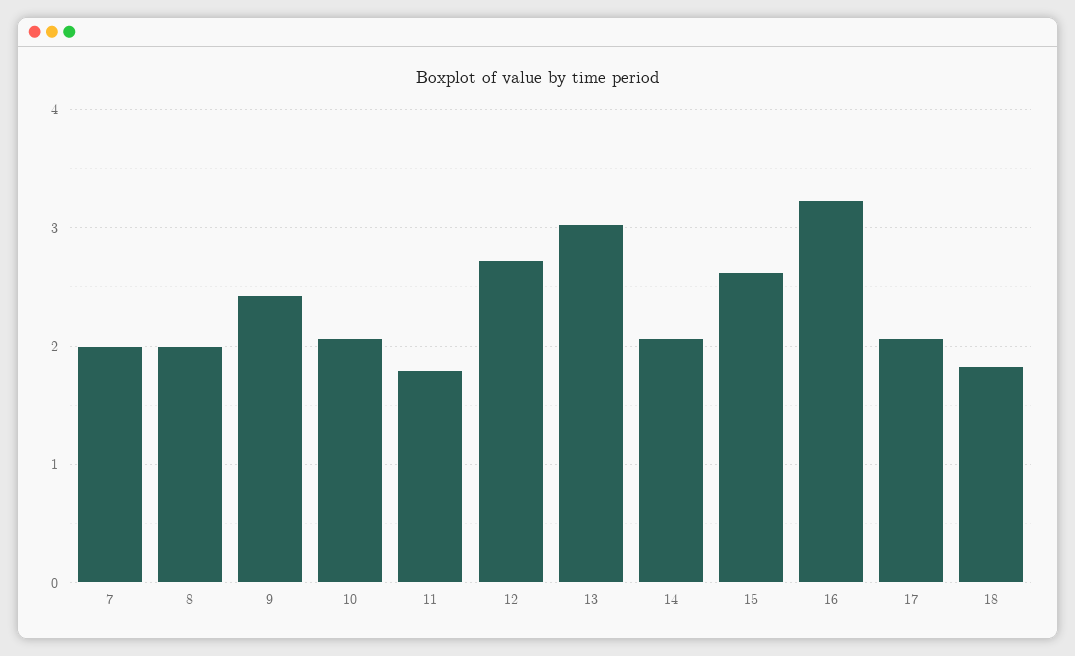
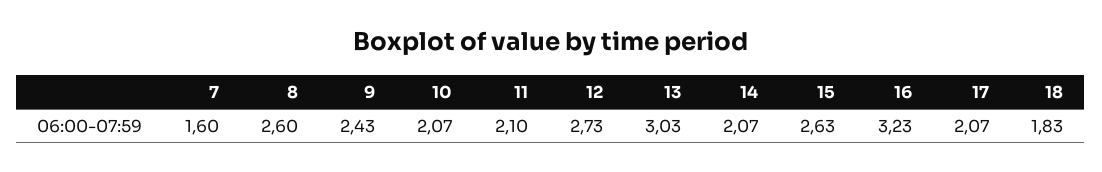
7: 2 -> 1.6
8: 2 -> 2.6
11: 1.8 -> 2.1

